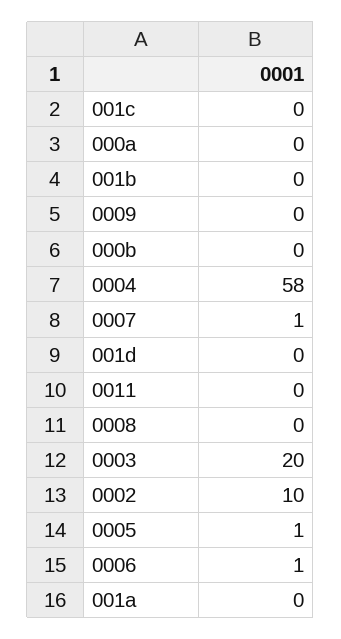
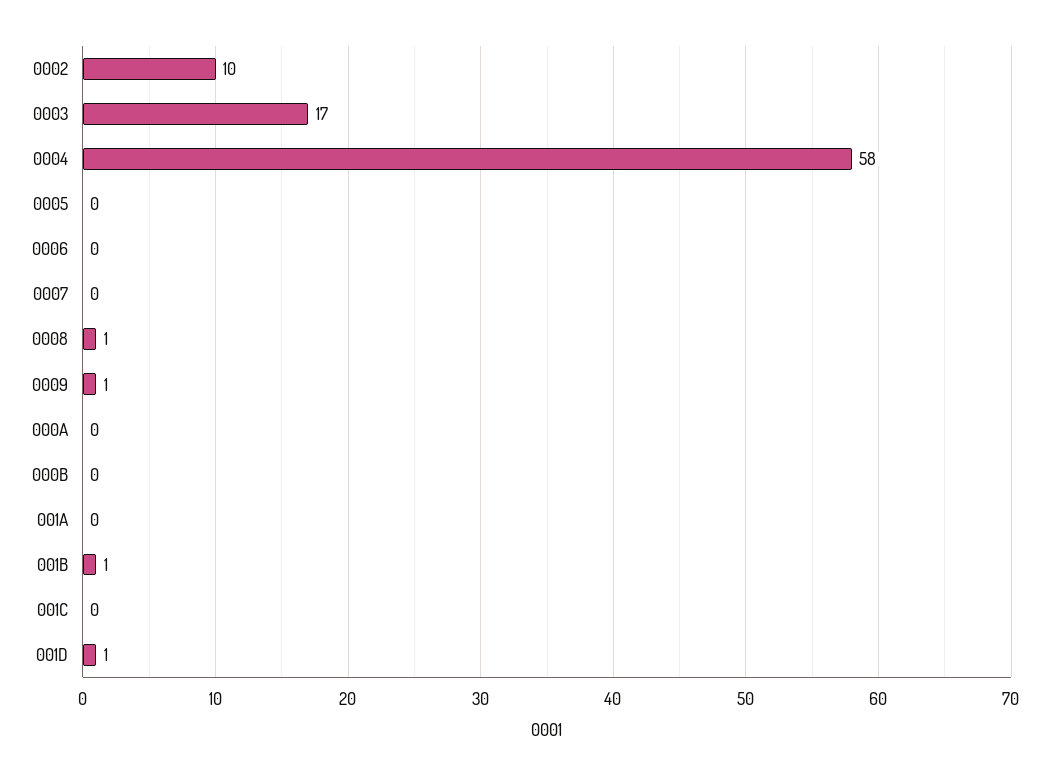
001b: 0 -> 1
0009: 0 -> 1
0007: 1 -> 0
001d: 0 -> 1
0011: 0 -> none
0008: 0 -> 1
0003: 20 -> 17
0005: 1 -> 0
0006: 1 -> 0

